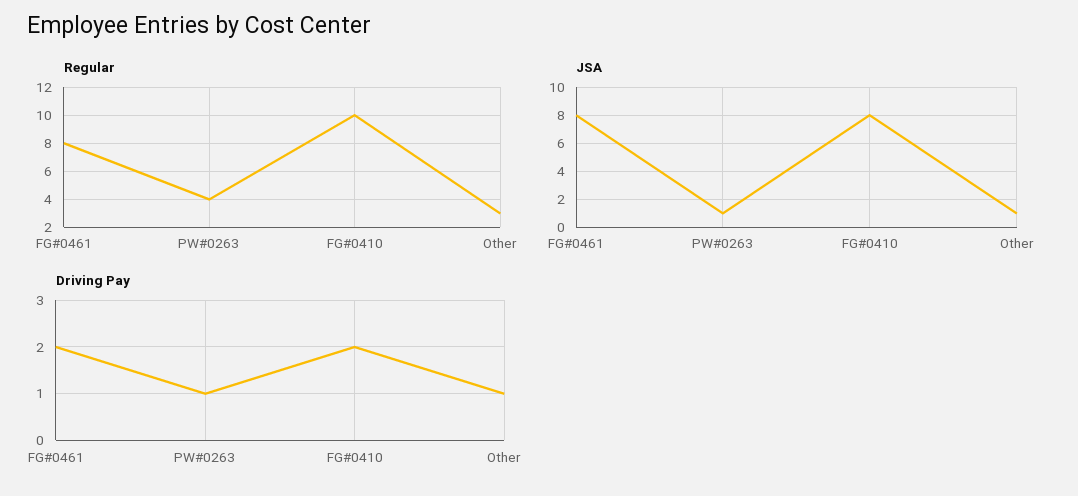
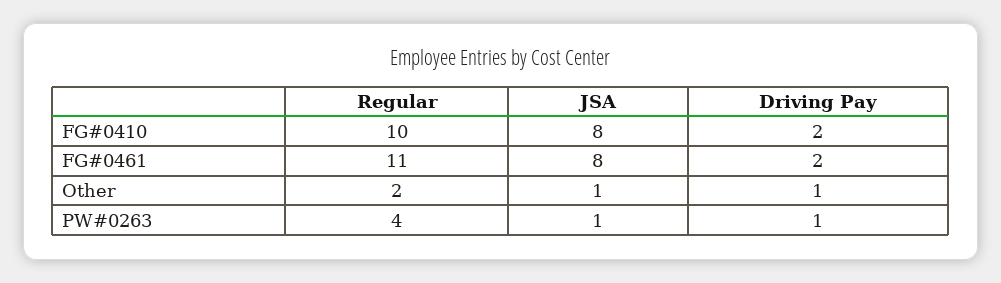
Regular, FG#0461: 8 -> 11
Regular, Other: 3 -> 2

